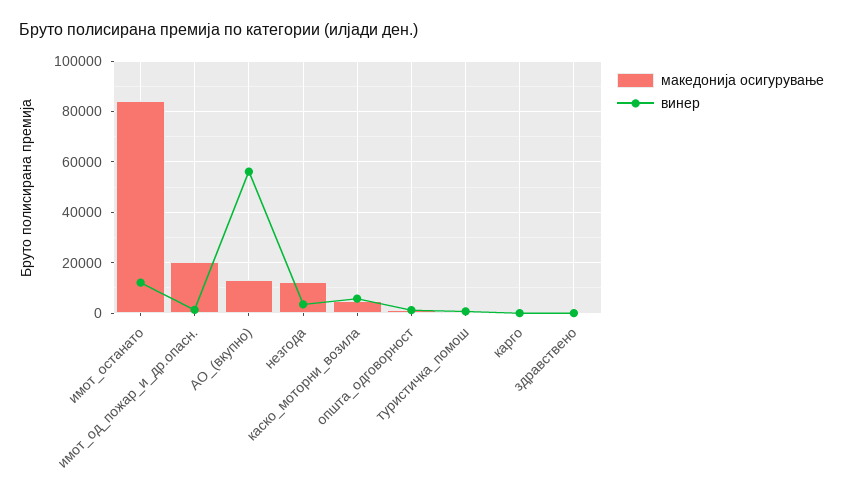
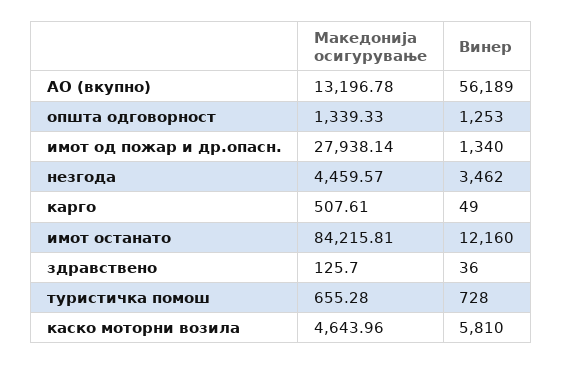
македонија осигурување, имот_од_пожар_и_др.опасн.: 20000 -> 27938.14
македонија осигурување, незгода: 12500 -> 4459.57

